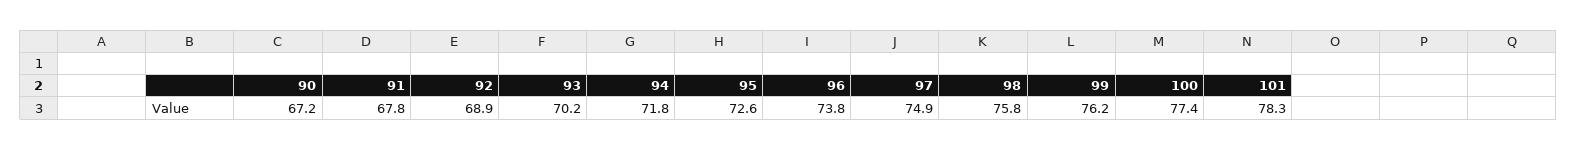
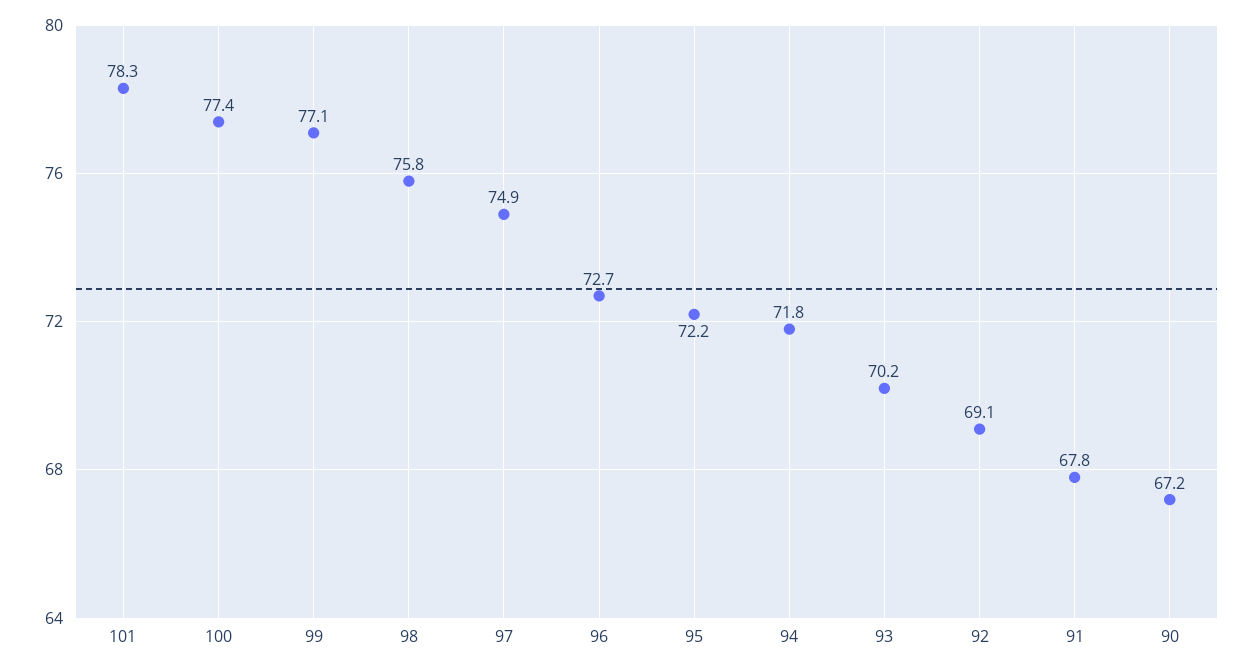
92: 68.9 -> 69.1
95: 72.6 -> 72.2
96: 73.8 -> 72.7
99: 76.2 -> 77.1

